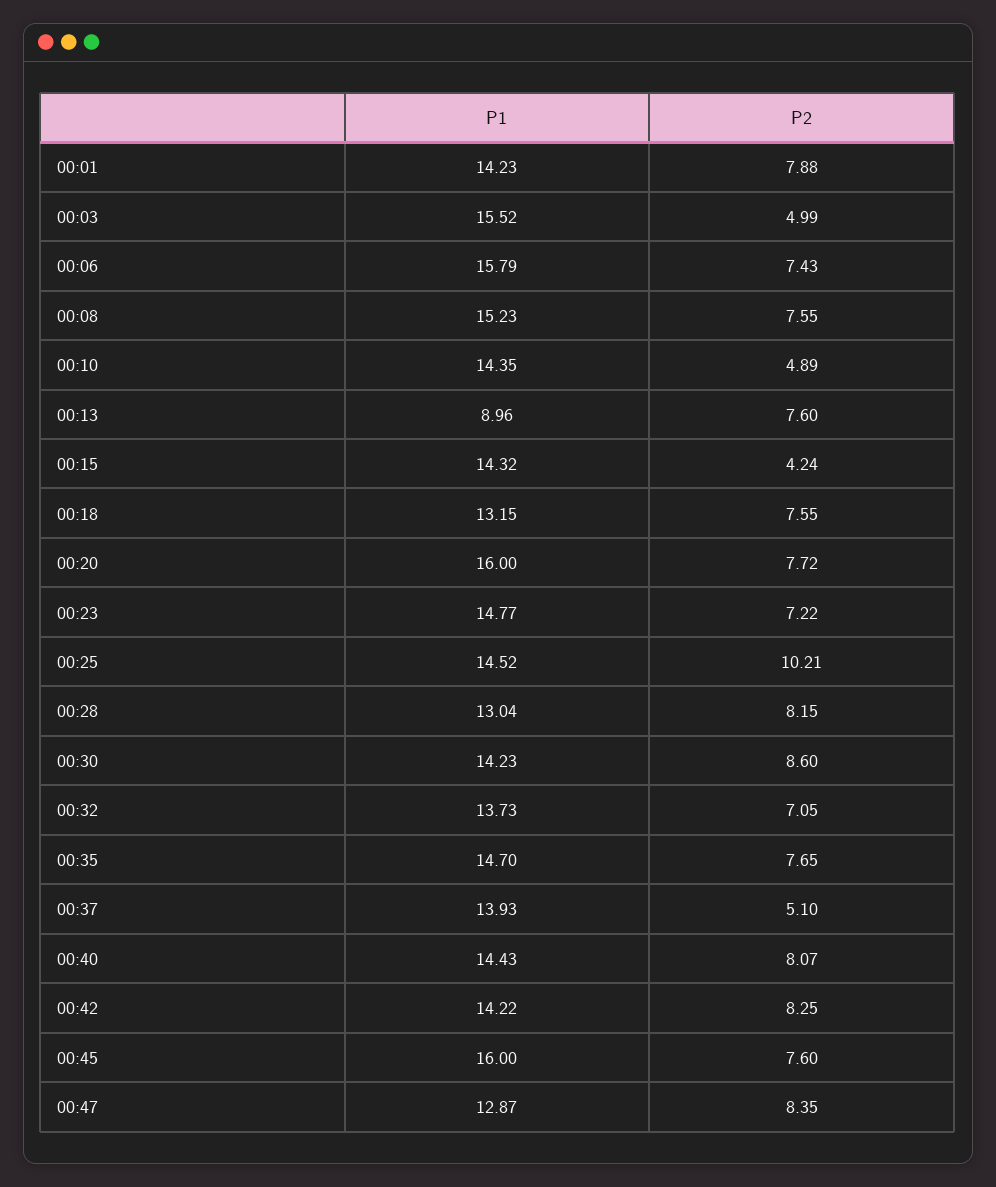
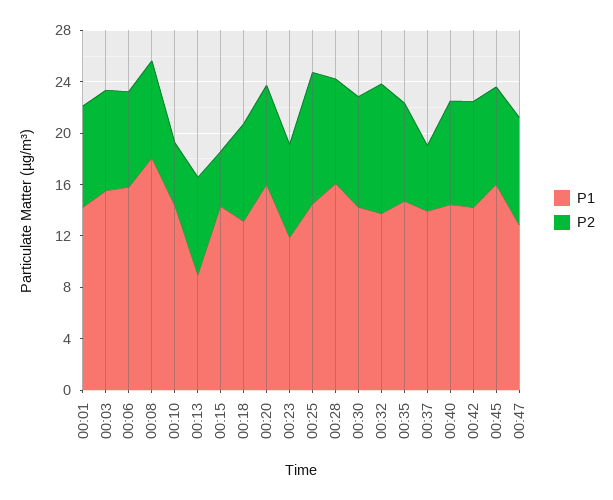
P2, 00:03: 4.99 -> 8
P1, 00:08: 15.23 -> 18
P1, 00:23: 14.77 -> 12
P1, 00:28: 13.04 -> 16
P2, 00:32: 7.05 -> 10

